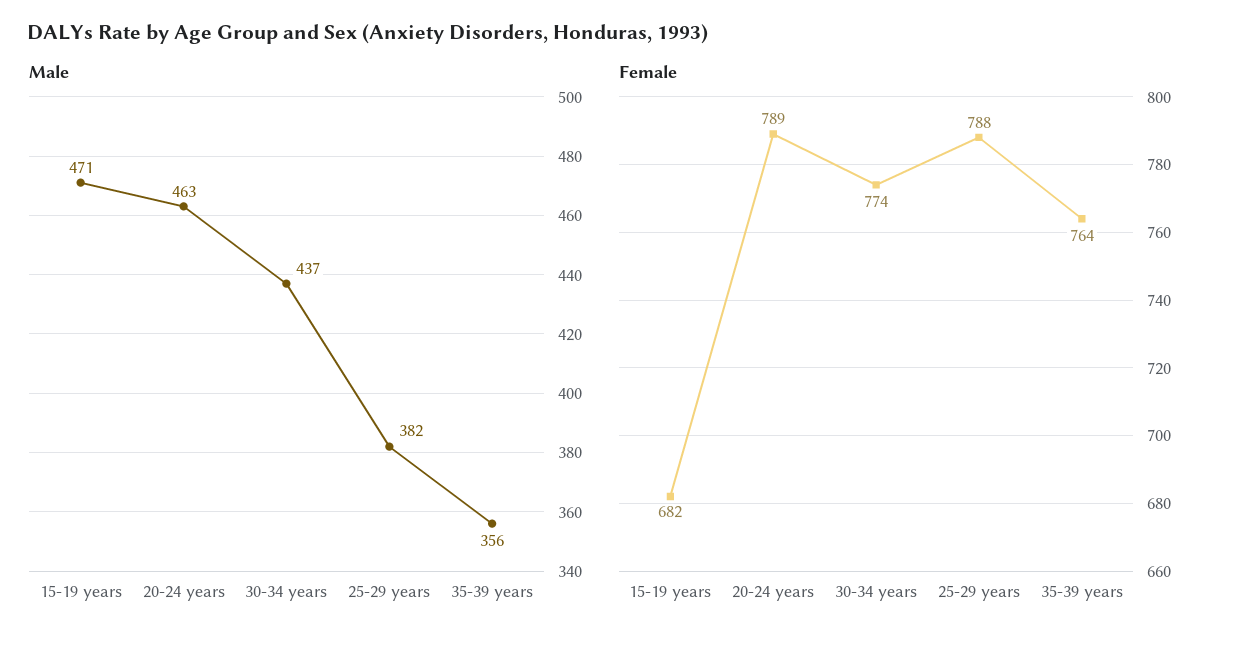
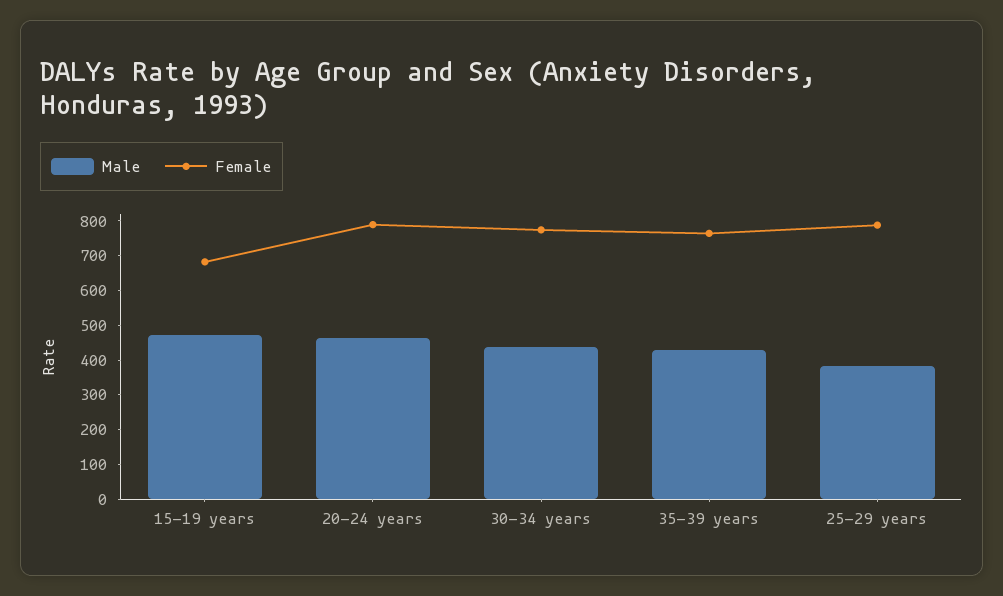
Male, 35-39 years: 356 -> 425

